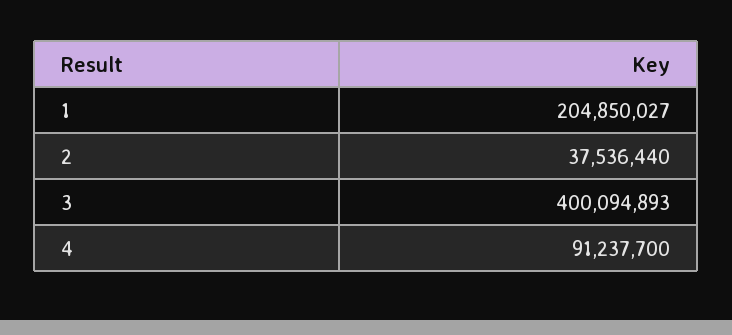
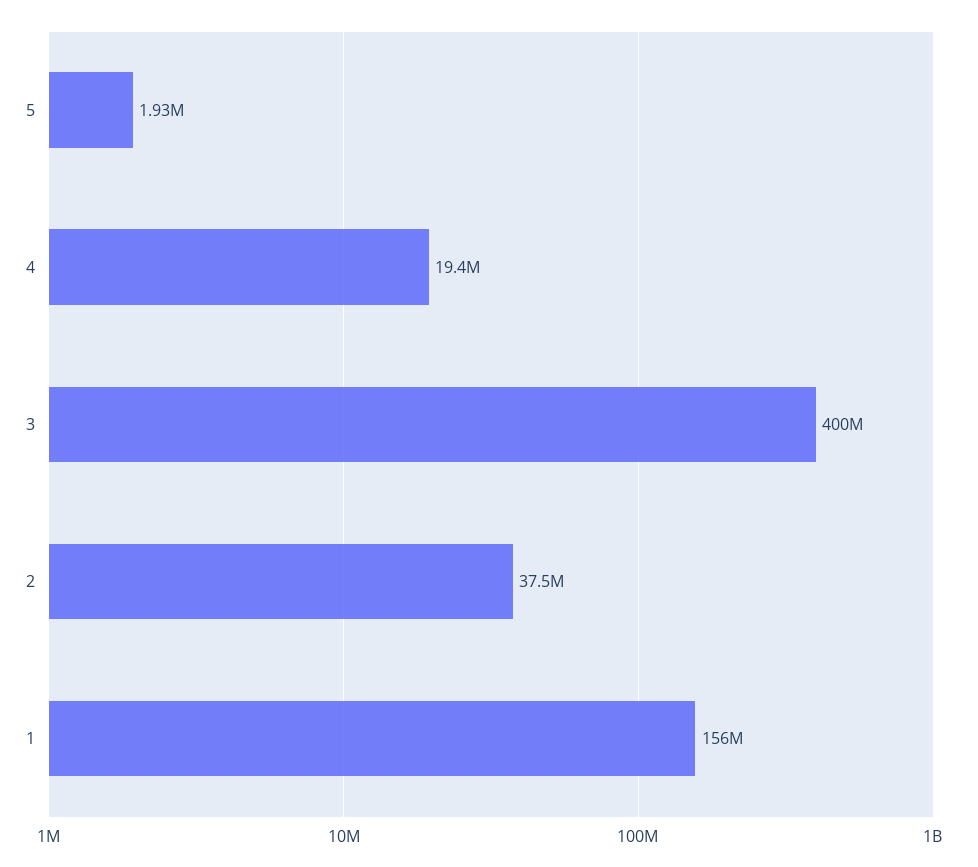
1: 204850027 -> 156000000
4: 91237700 -> 19400000
5: none -> 1930000

